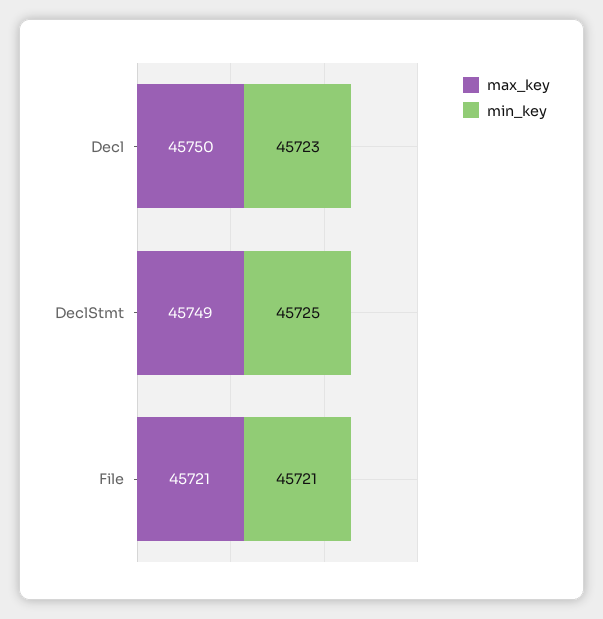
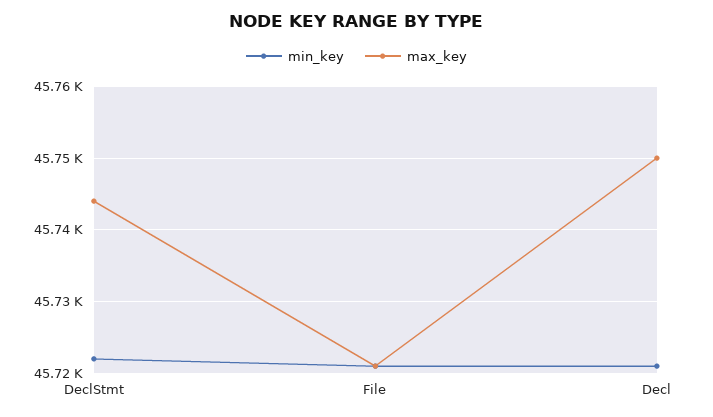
min_key, Decl: 45723 -> 45721
max_key, DeclStmt: 45749 -> 45744
min_key, DeclStmt: 45725 -> 45722

